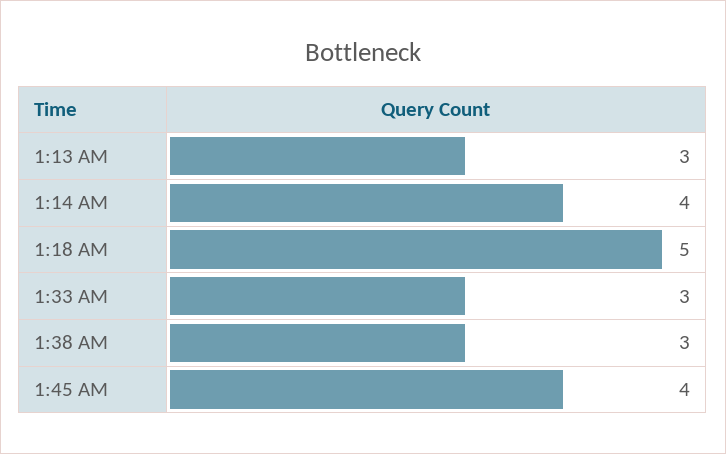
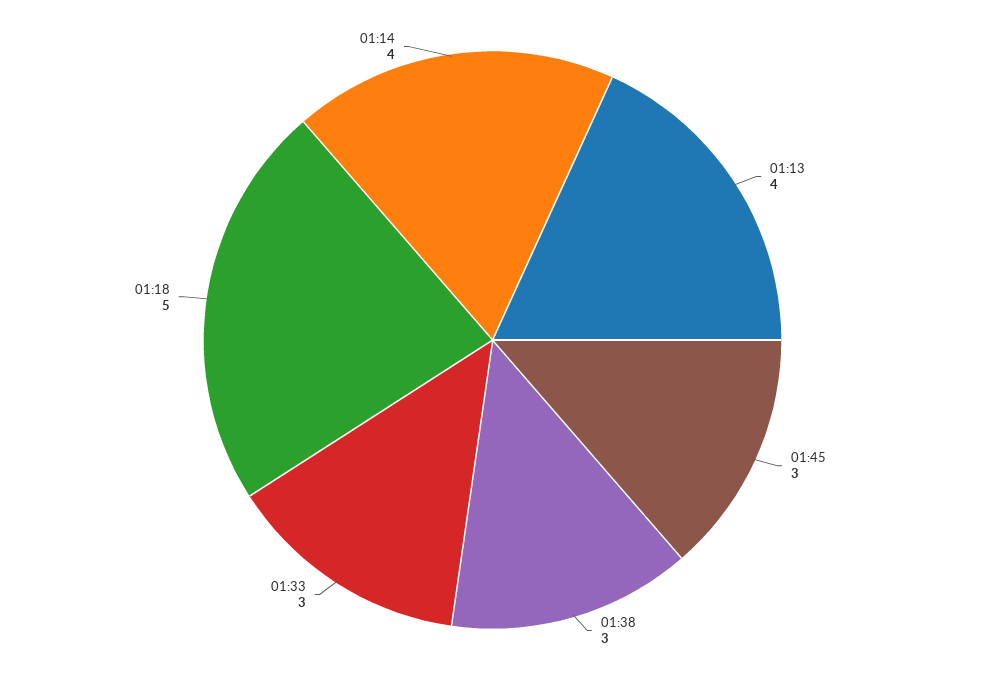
1:13 AM: 3 -> 4
1:45 AM: 4 -> 3

